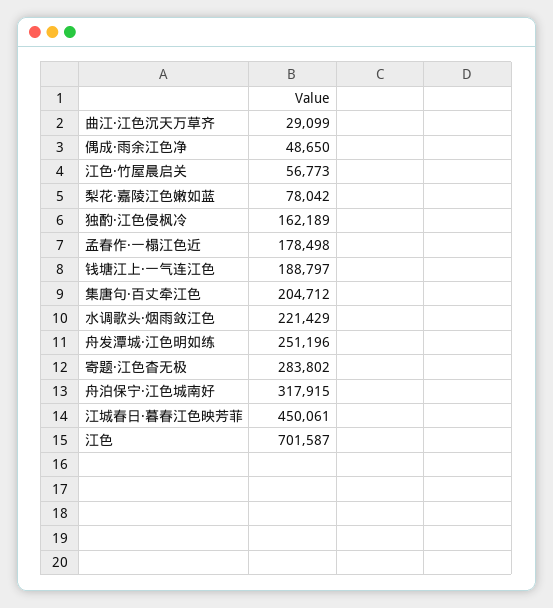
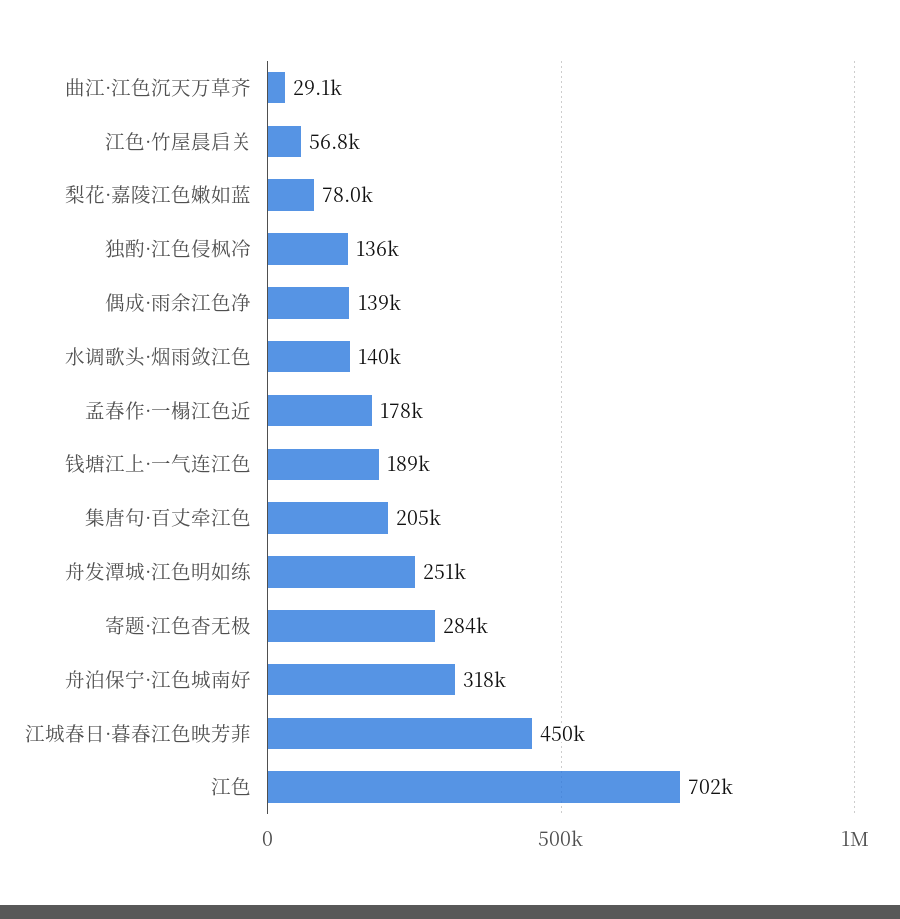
偶成·雨余江色净: 48650 -> 139000
独酌·江色侵枫冷: 162189 -> 136000
水调歌头·烟雨敛江色: 221429 -> 140000

